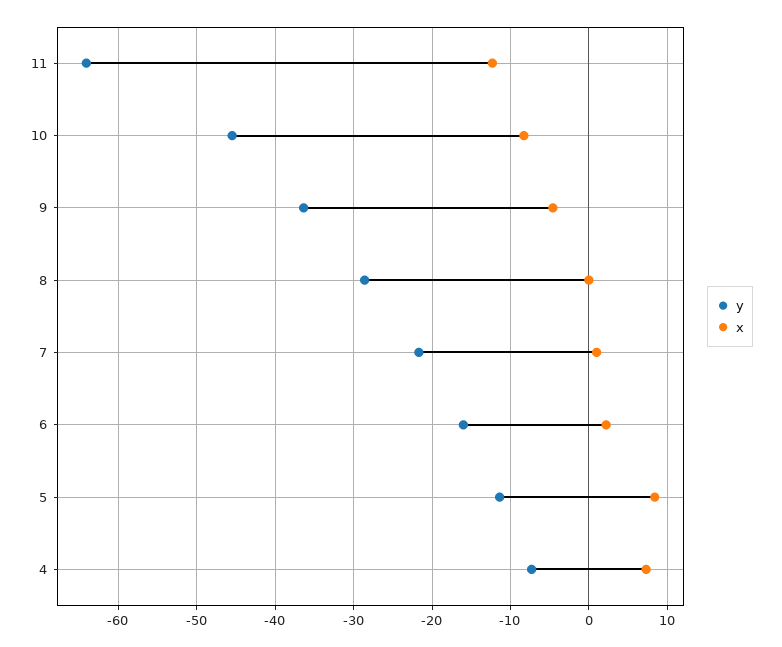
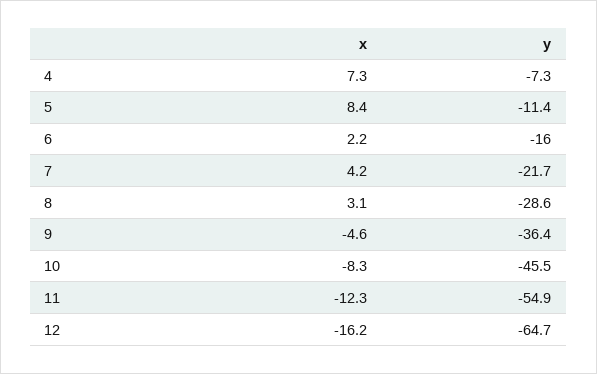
y, 11: -64 -> -54.9
x, 8: 0 -> 3.1
x, 7: 1 -> 4.2
x, 12: none -> -16.2
y, 12: none -> -64.7

